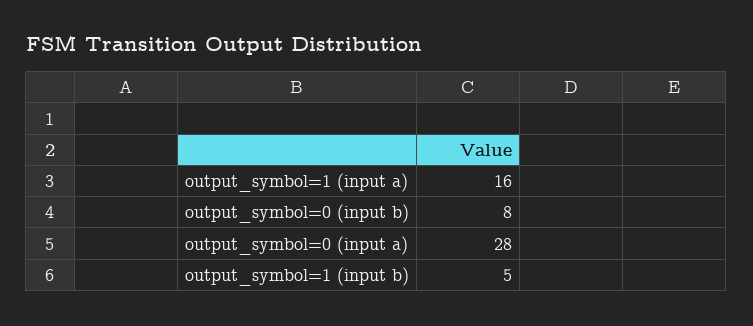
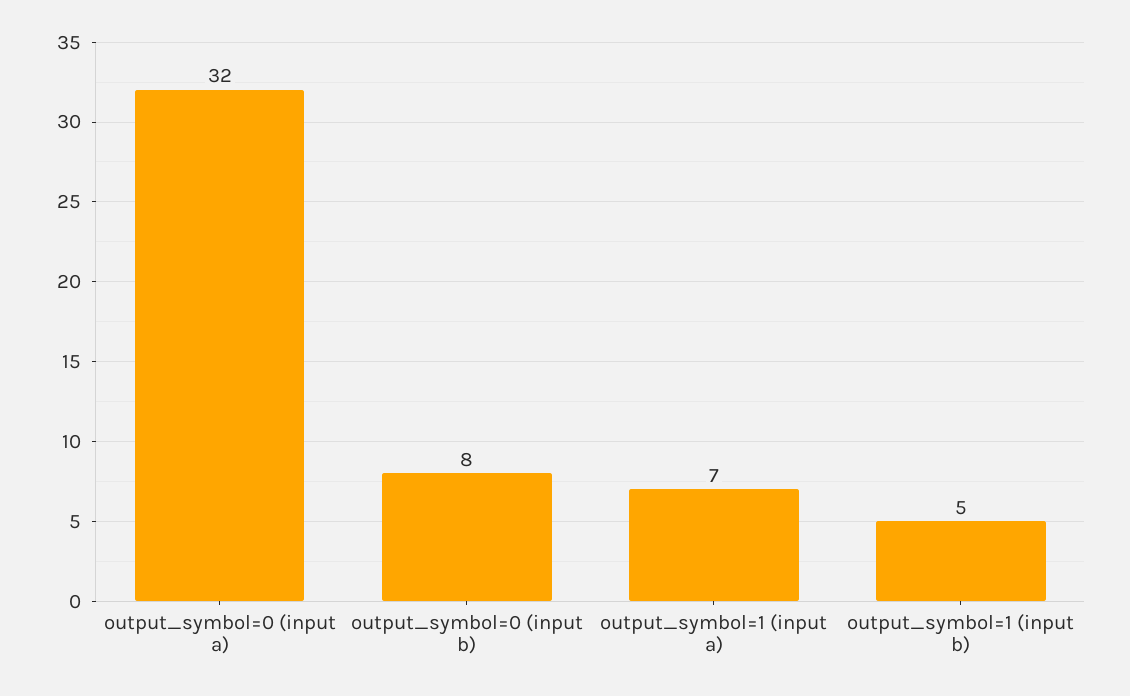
output_symbol=1 (input a): 16 -> 7
output_symbol=0 (input a): 28 -> 32

